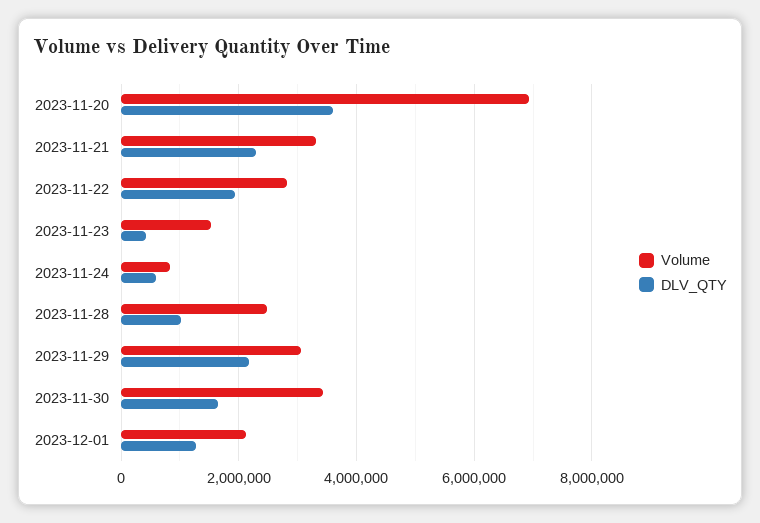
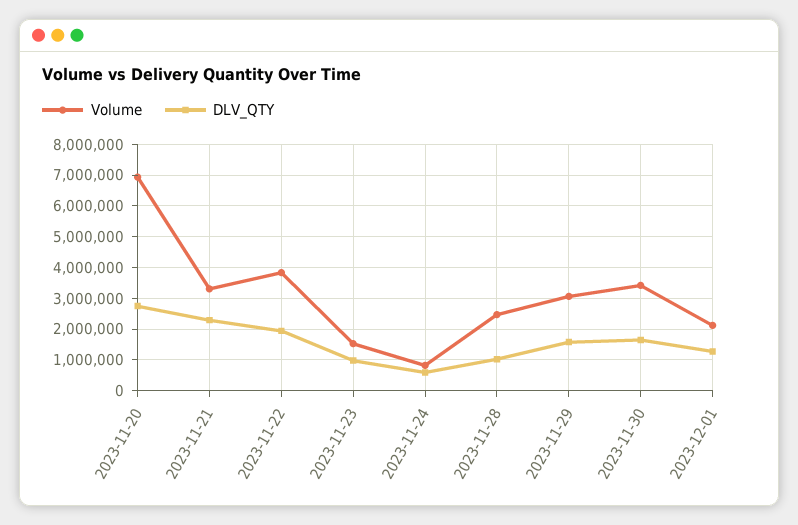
DLV_QTY, 2023-11-20: 3600000 -> 2800000
Volume, 2023-11-22: 2800000 -> 3800000
DLV_QTY, 2023-11-23: 400000 -> 1000000
DLV_QTY, 2023-11-29: 2200000 -> 1600000

